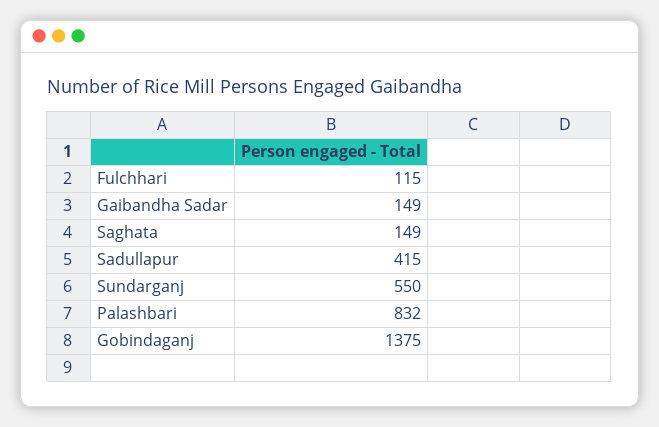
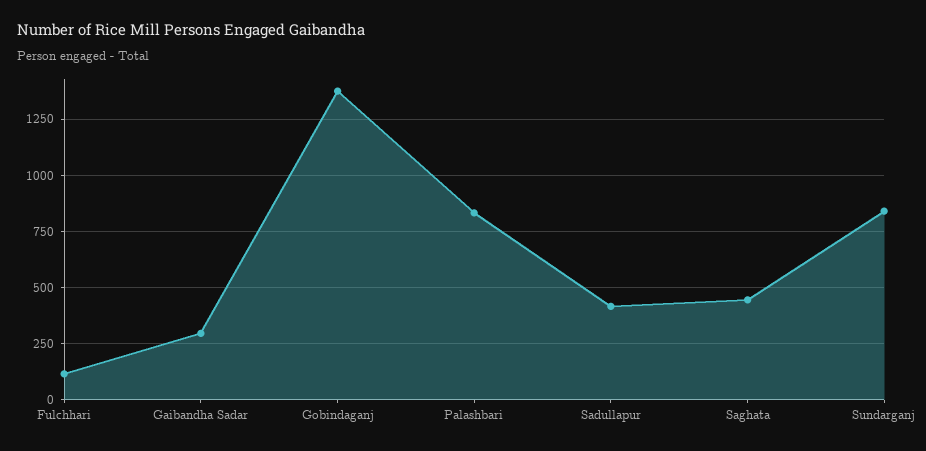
Gaibandha Sadar: 149 -> 300
Saghata: 149 -> 450
Sundarganj: 550 -> 850

